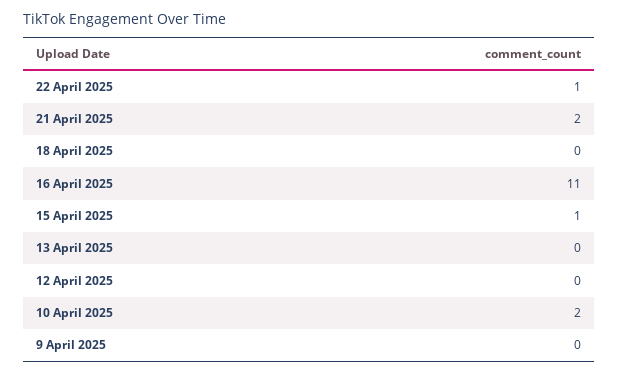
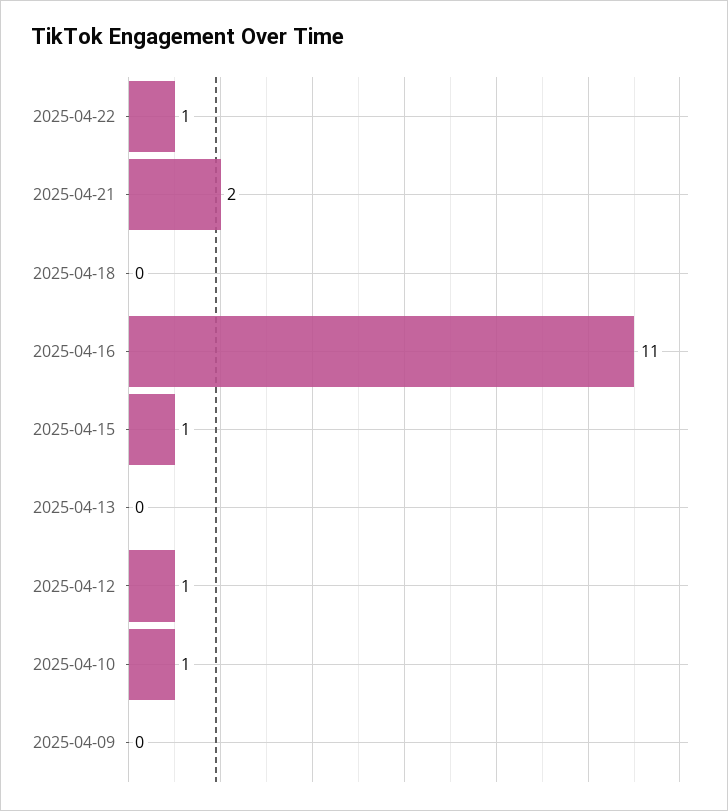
12 April 2025: 0 -> 1
10 April 2025: 2 -> 1

